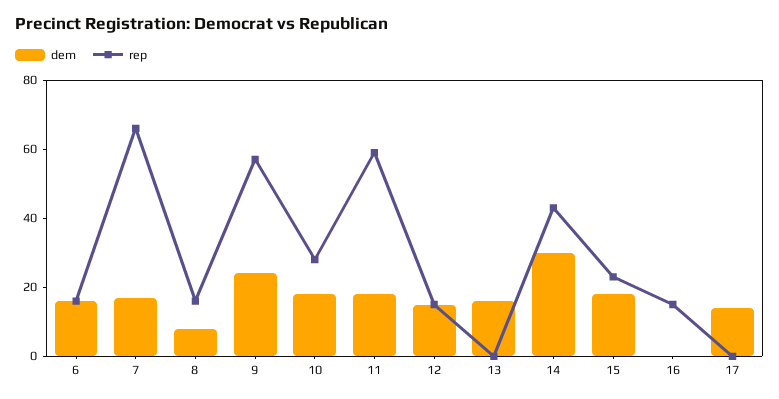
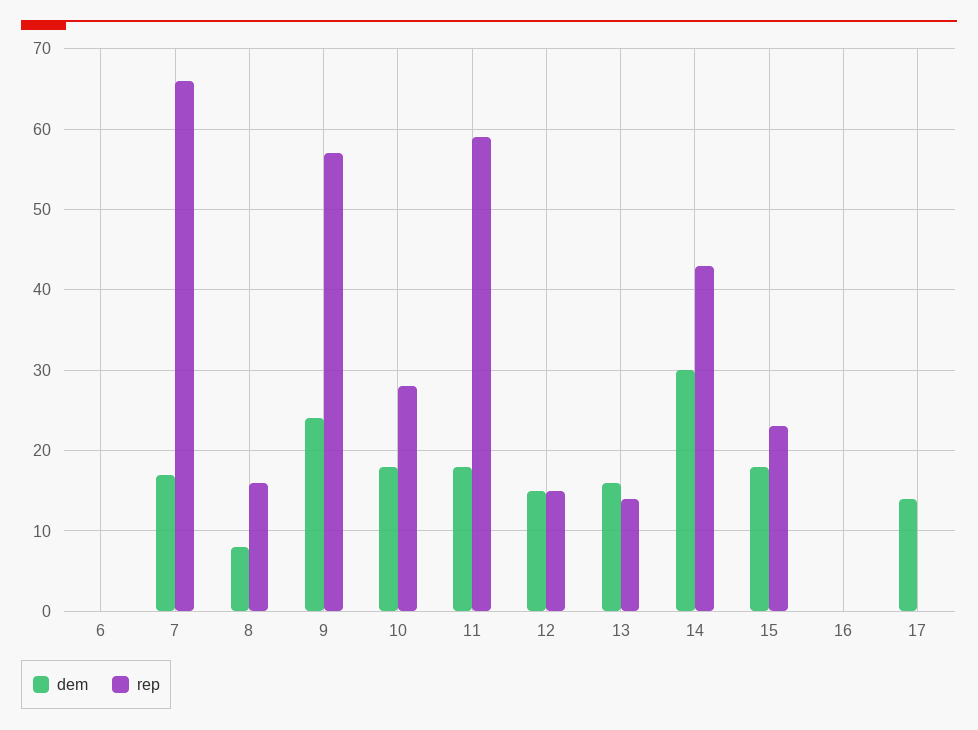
dem, 6: 15 -> 0
rep, 6: 15 -> 0
rep, 13: 0 -> 14
rep, 16: 15 -> 0

